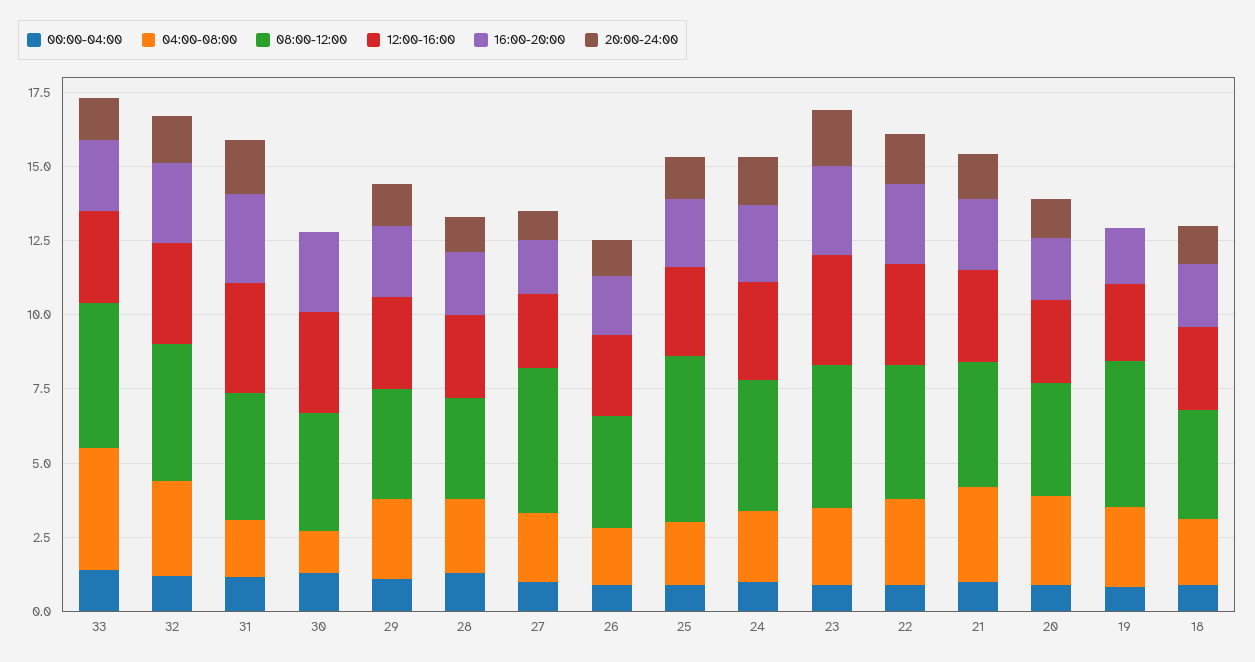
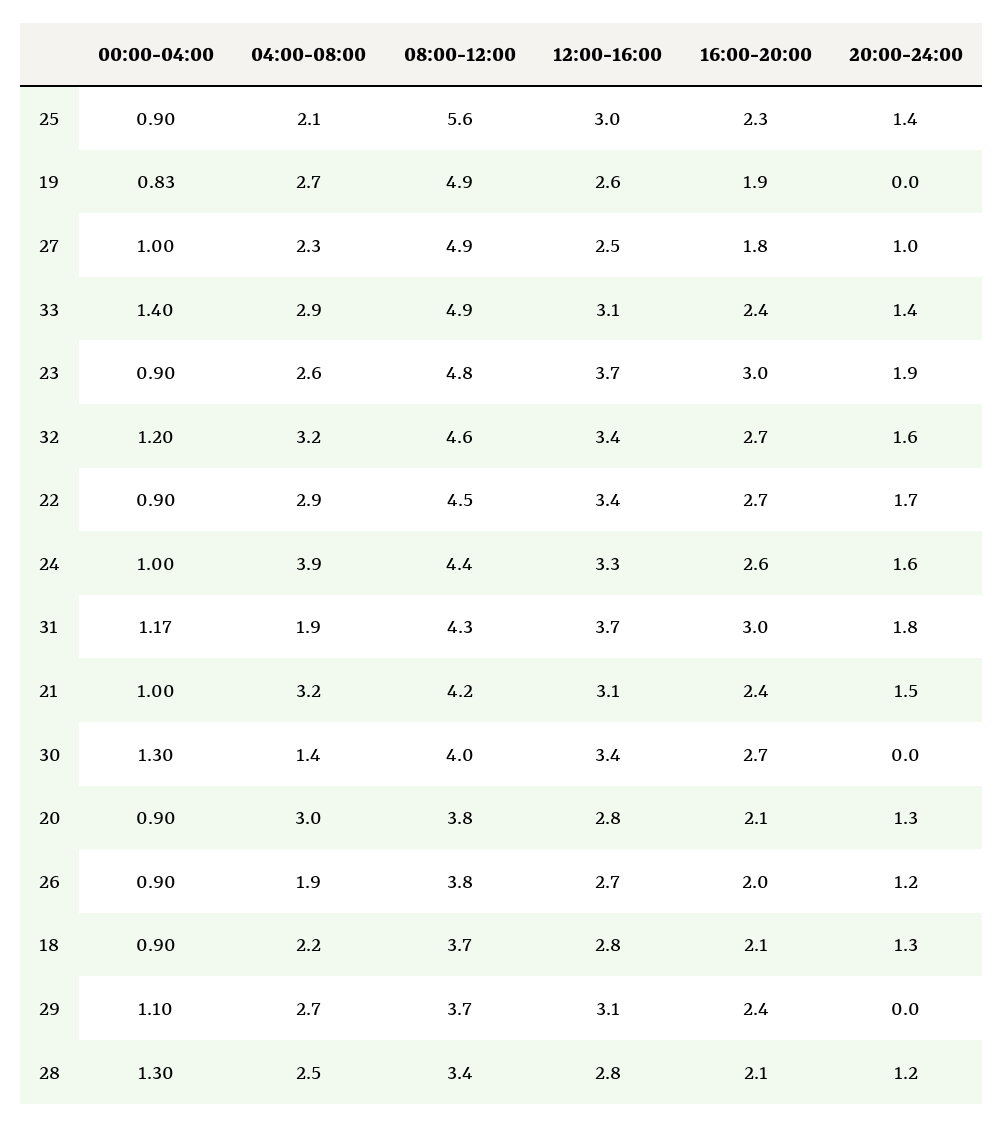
04:00-08:00, 33: 4 -> 2.9
20:00-24:00, 29: 1.5 -> 0
04:00-08:00, 24: 2.5 -> 3.9

